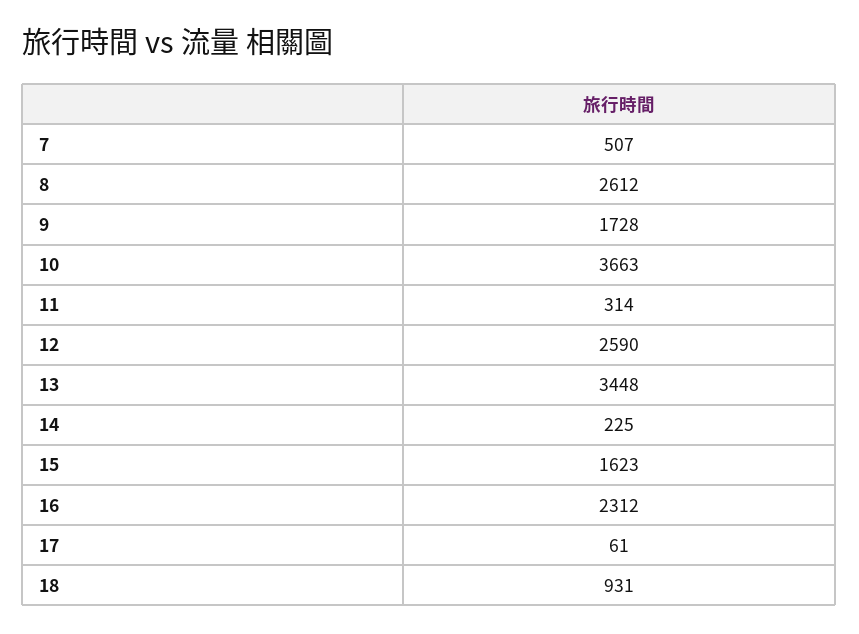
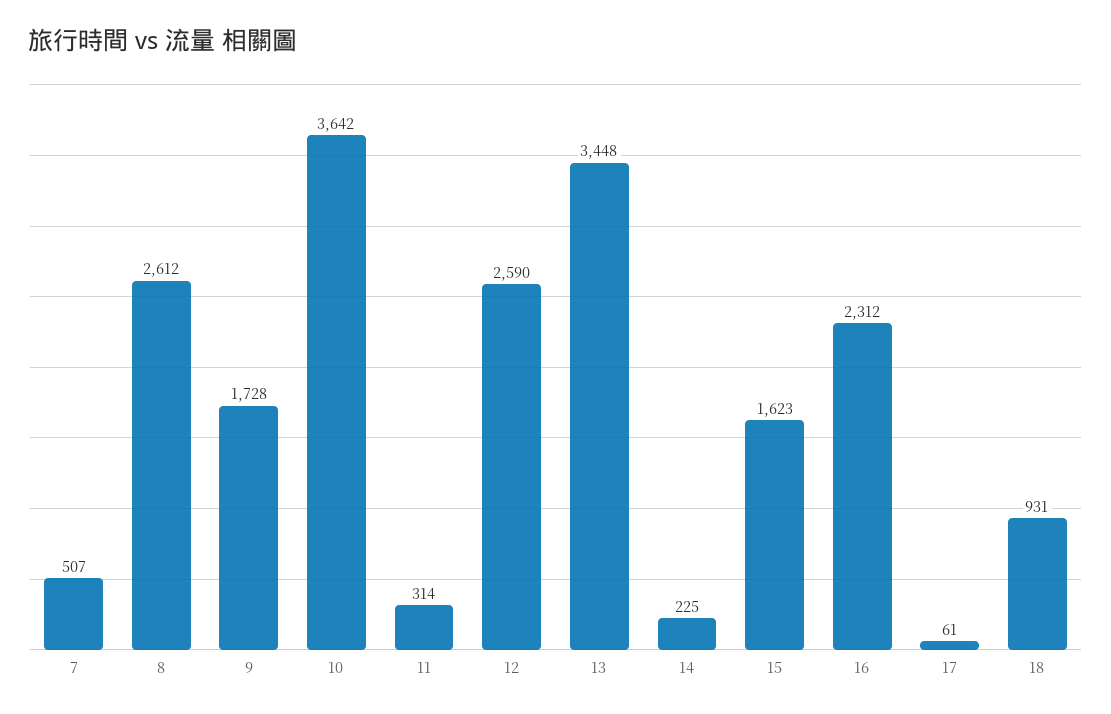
10: 3663 -> 3642

